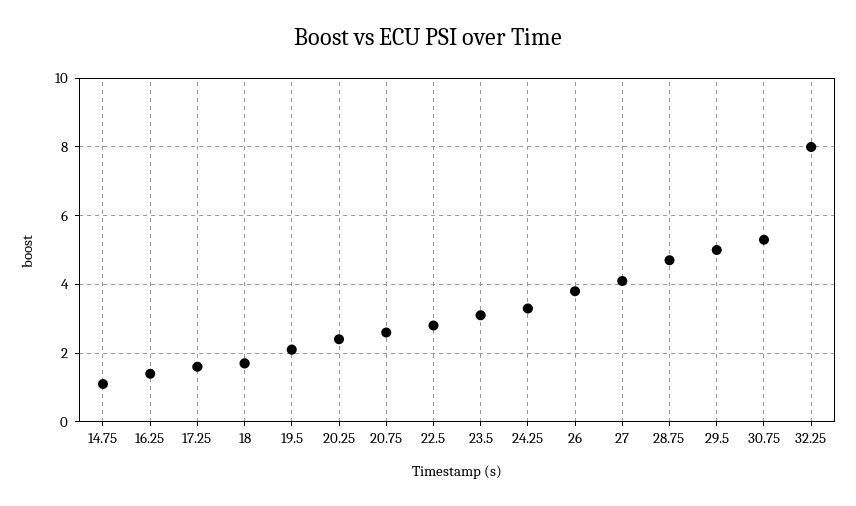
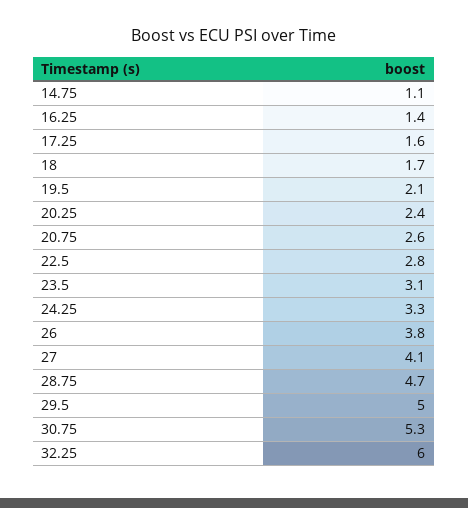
32.25: 8 -> 6

